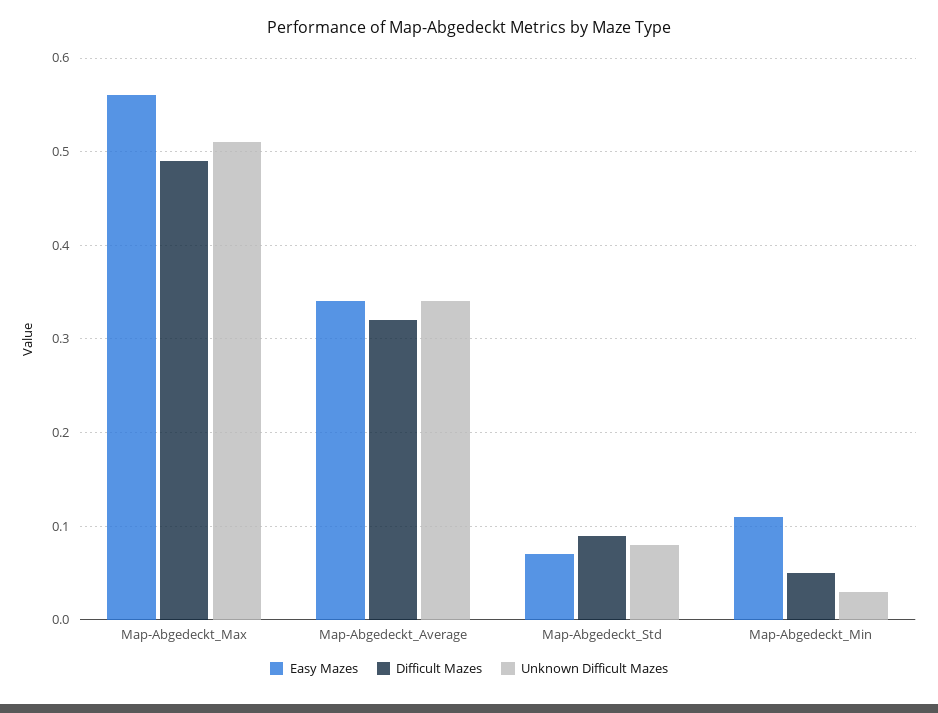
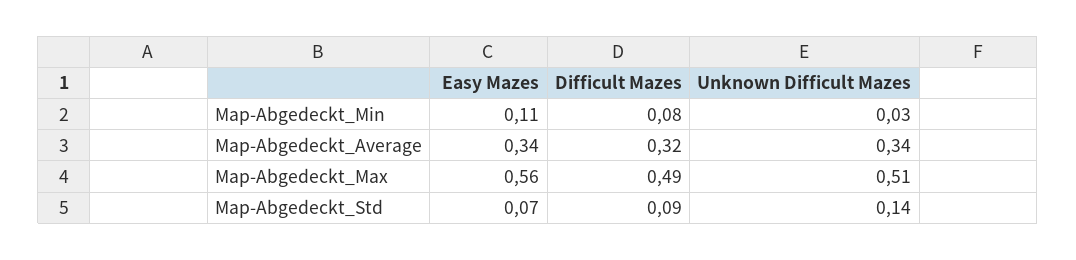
Unknown Difficult Mazes, Map-Abgedeckt_Std: 0.08 -> 0.14
Difficult Mazes, Map-Abgedeckt_Min: 0.05 -> 0.08

